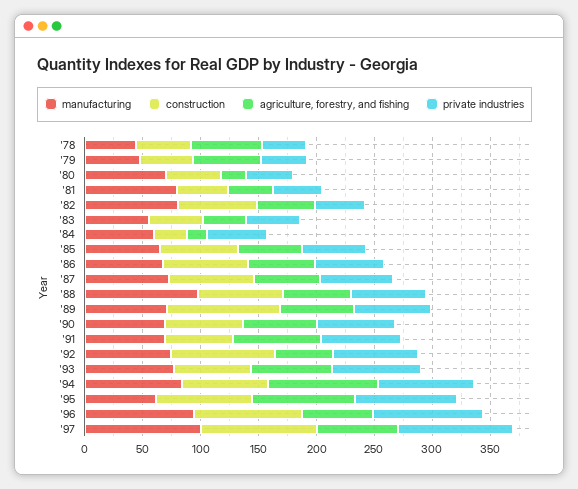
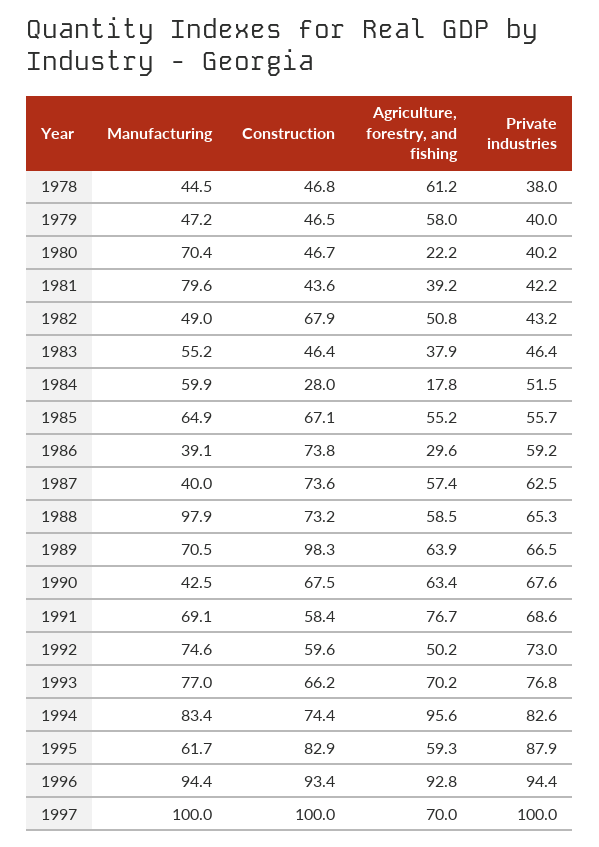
manufacturing, '82: 80 -> 49
manufacturing, '86: 70 -> 39.1
agriculture, forestry, and fishing, '86: 60 -> 29.6
manufacturing, '87: 70 -> 40
manufacturing, '90: 70 -> 42.5
construction, '92: 90 -> 59.6
agriculture, forestry, and fishing, '95: 90 -> 59.3
agriculture, forestry, and fishing, '96: 60 -> 92.8

